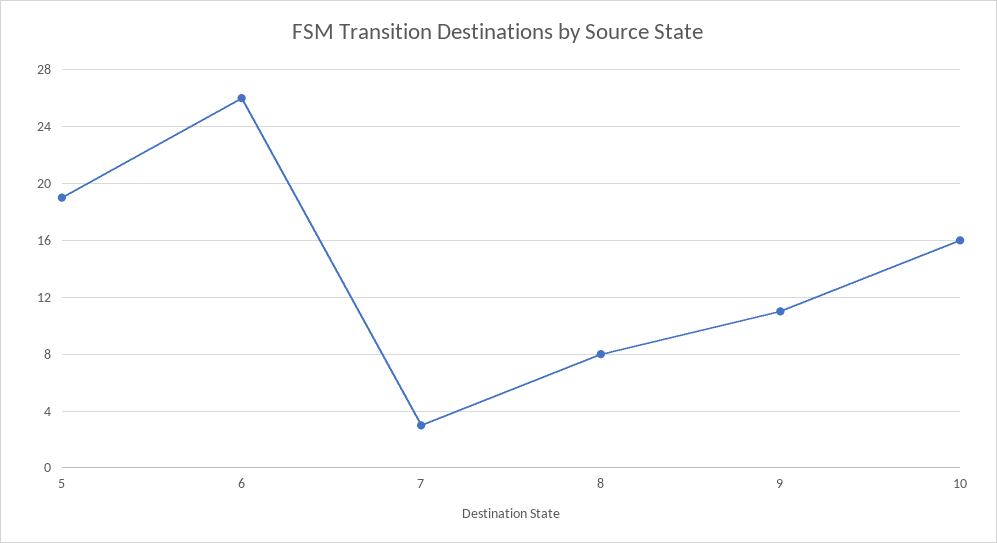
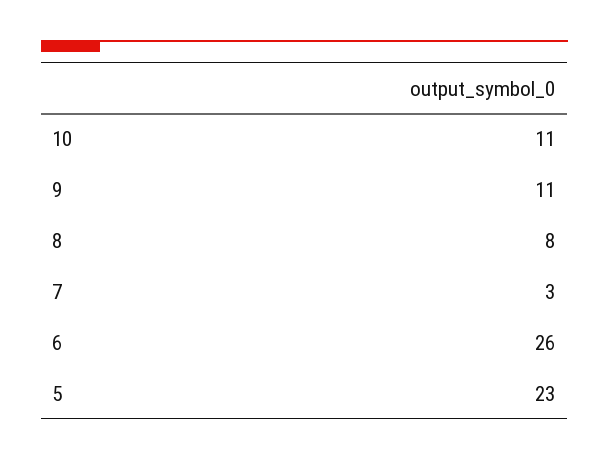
5: 19 -> 23
10: 16 -> 11

